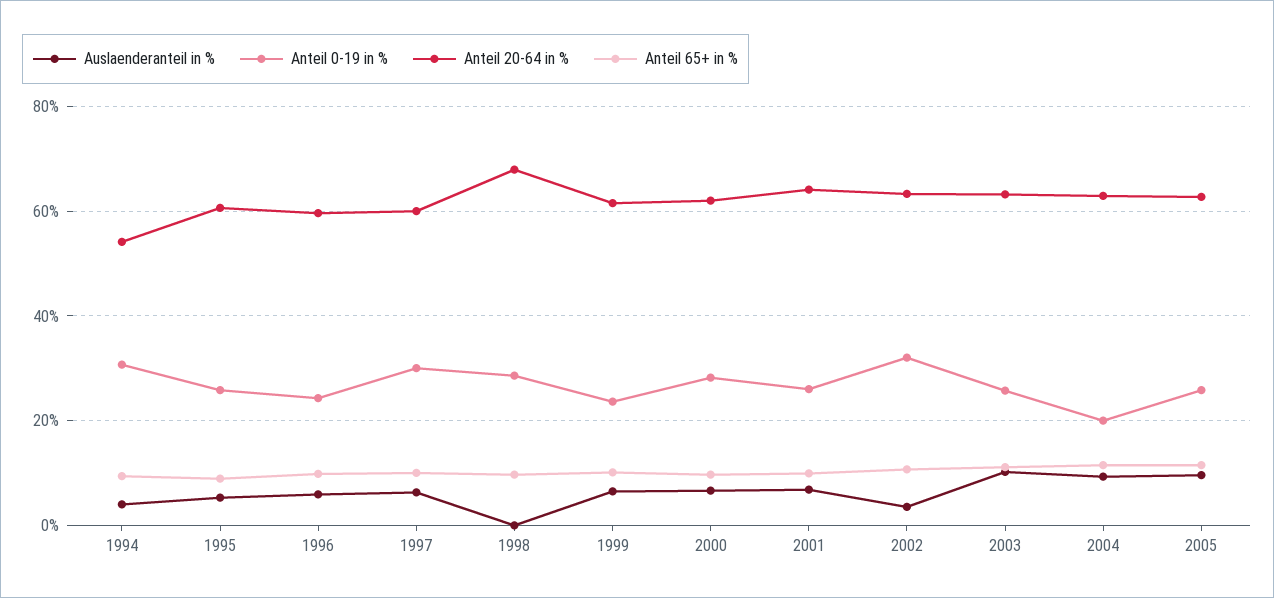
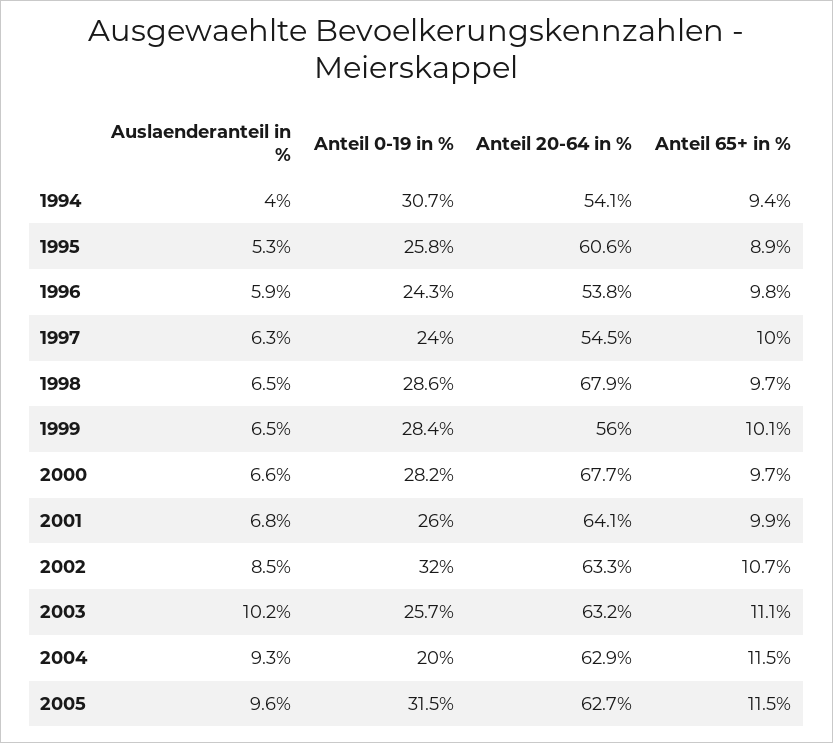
Anteil 20-64 in %, 1996: 60 -> 53.8
Anteil 0-19 in %, 1997: 30 -> 24
Anteil 20-64 in %, 1997: 60 -> 54.5
Auslaenderanteil in %, 1998: 0 -> 6.5
Anteil 0-19 in %, 1999: 24 -> 28.4
Anteil 20-64 in %, 1999: 62 -> 56
Anteil 20-64 in %, 2000: 62 -> 67.7
Auslaenderanteil in %, 2002: 4 -> 8.5
Anteil 0-19 in %, 2005: 26 -> 31.5

